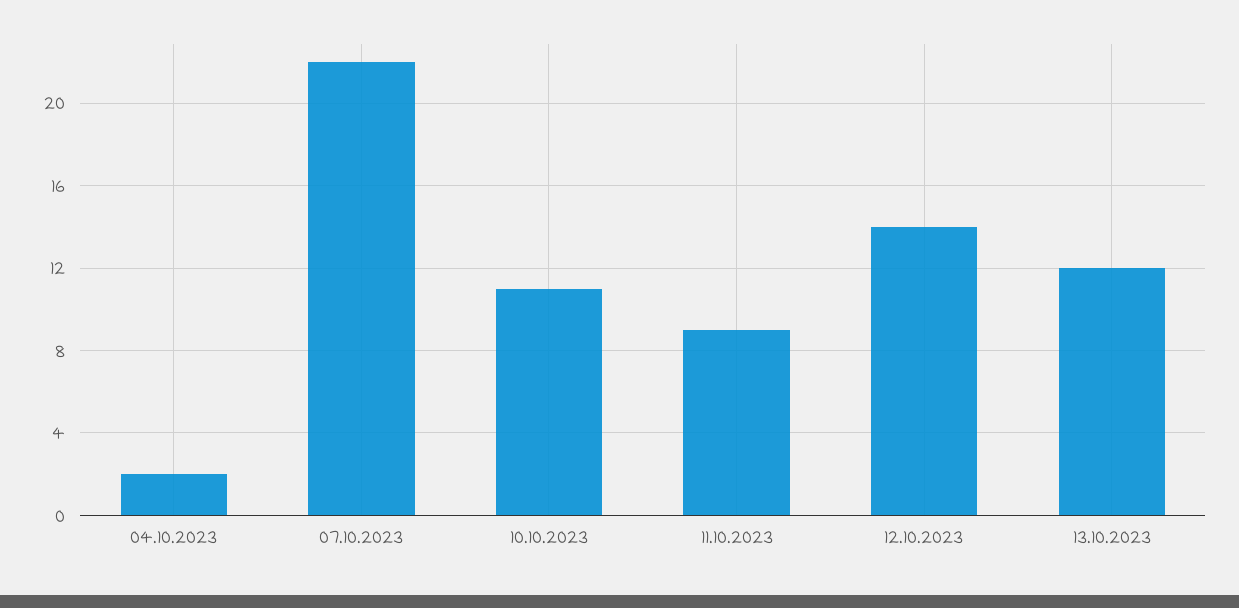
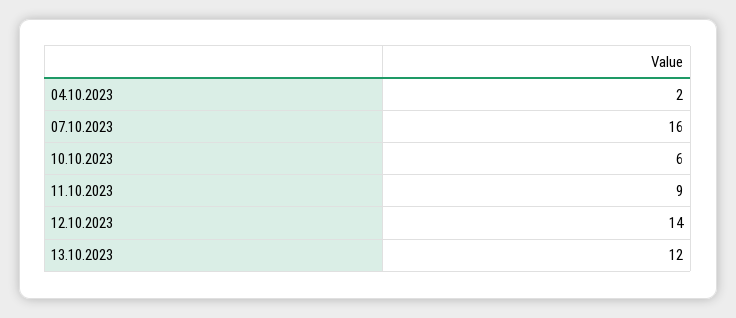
07.10.2023: 22 -> 16
10.10.2023: 11 -> 6

